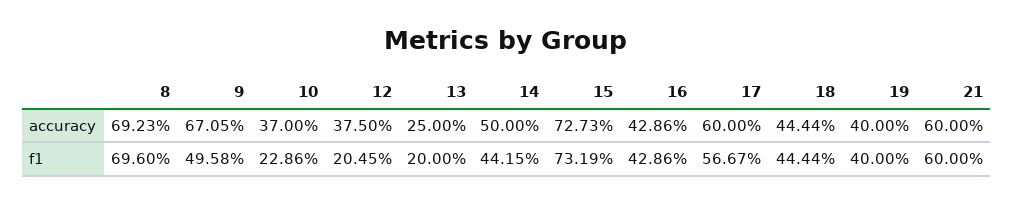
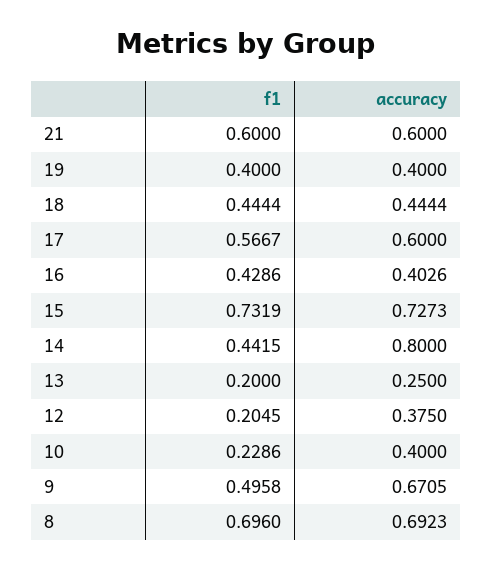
10, accuracy: 0.37 -> 0.4
14, accuracy: 0.5 -> 0.8
16, accuracy: 0.4286 -> 0.4026

